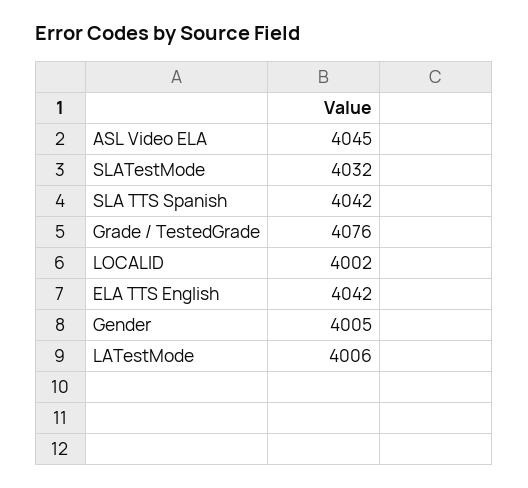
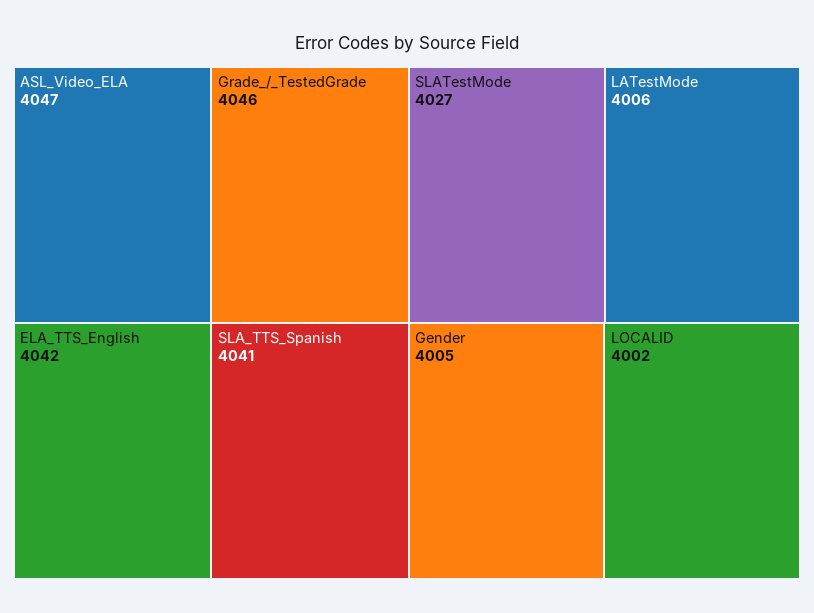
ASL Video ELA: 4045 -> 4047
SLATestMode: 4032 -> 4027
SLA TTS Spanish: 4042 -> 4041
Grade / TestedGrade: 4076 -> 4046

